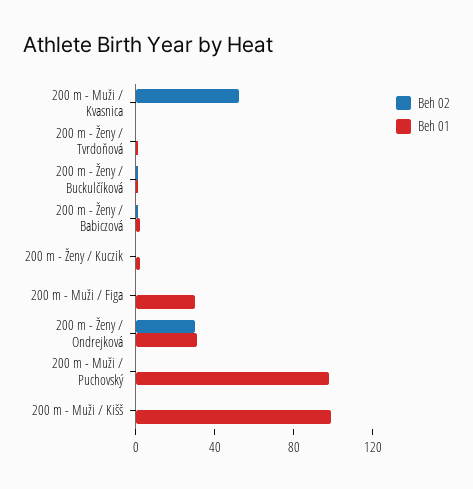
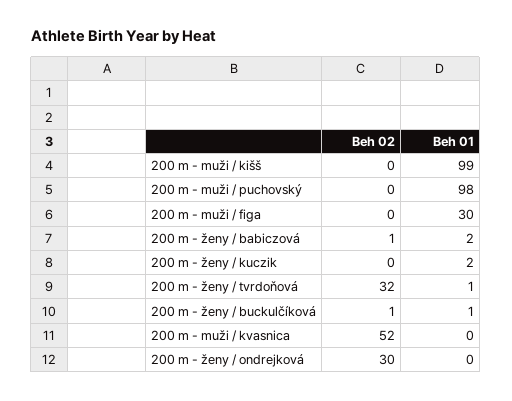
Beh 02, 200 m - Ženy / Tvrdoňová: 0 -> 32
Beh 01, 200 m - Ženy / Ondrejková: 30 -> 0

